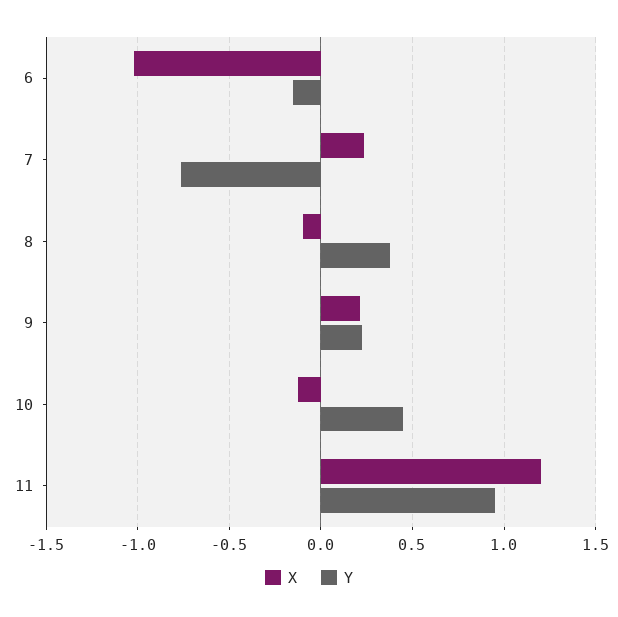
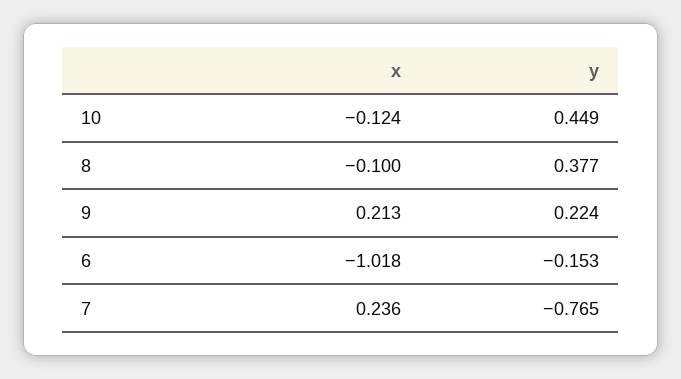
X, 11: 1.2 -> none
Y, 11: 0.95 -> none

